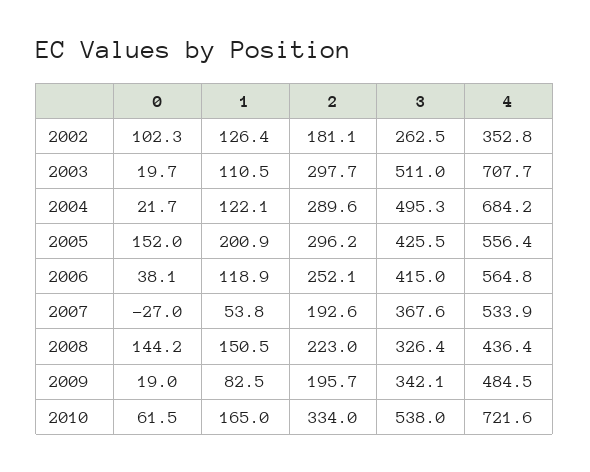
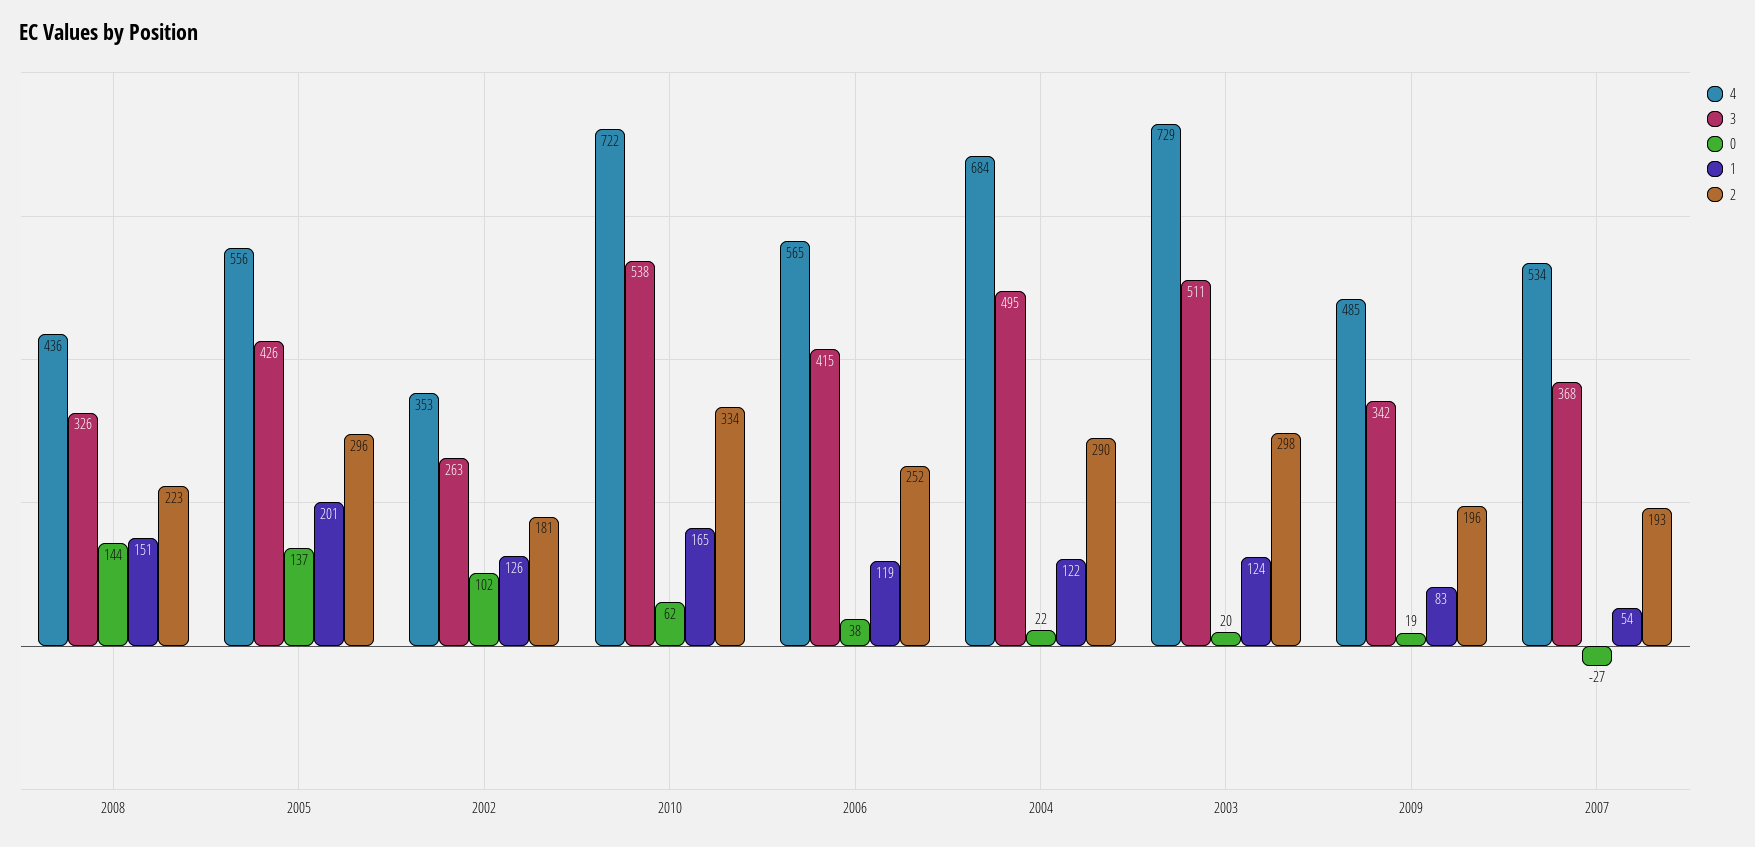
1, 2003: 110.5 -> 124
4, 2003: 707.7 -> 729
0, 2005: 152 -> 137

